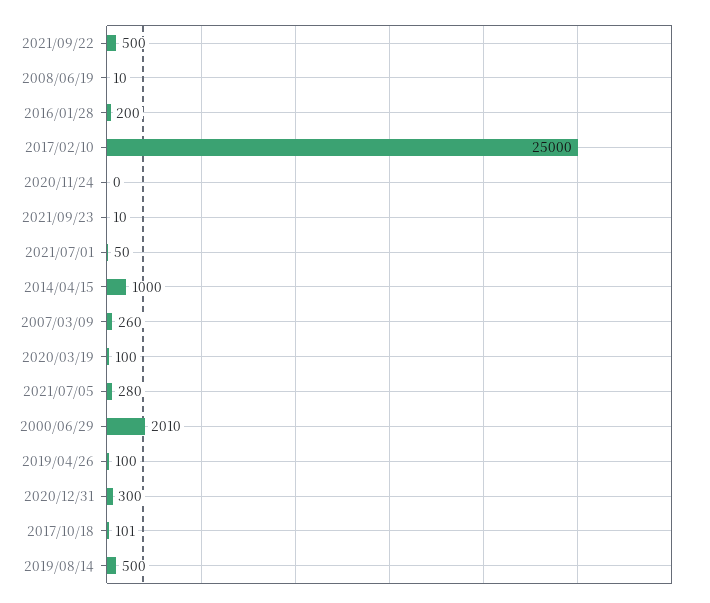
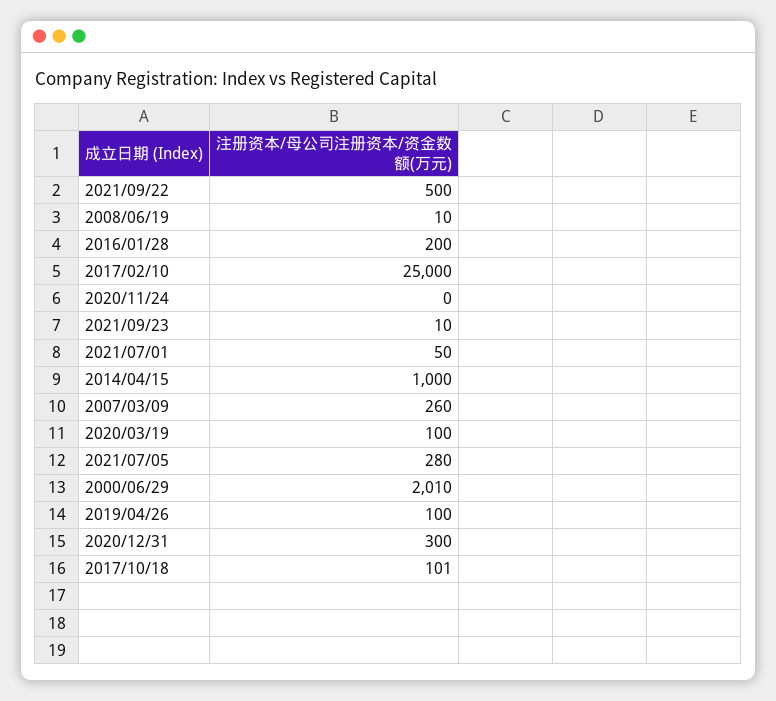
2019/08/14: 500 -> none

